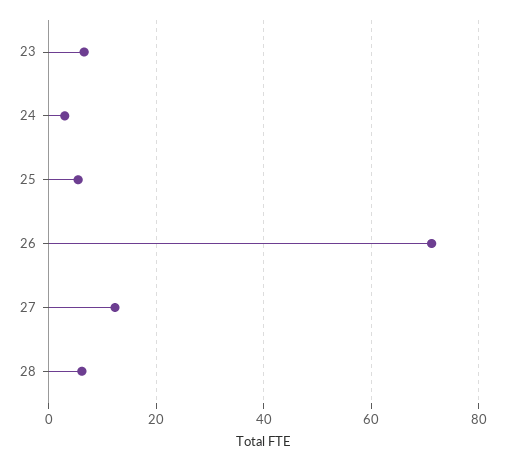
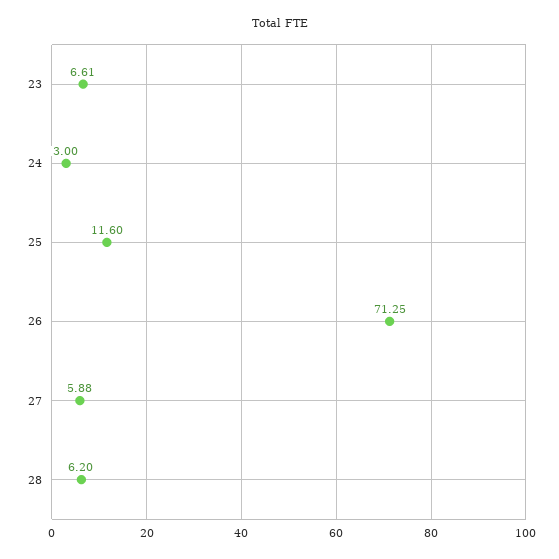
25: 6 -> 11.6
27: 12 -> 5.88

